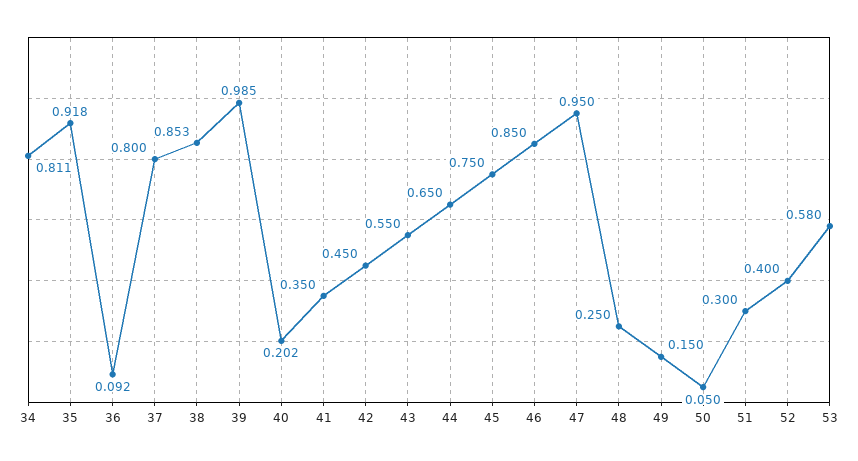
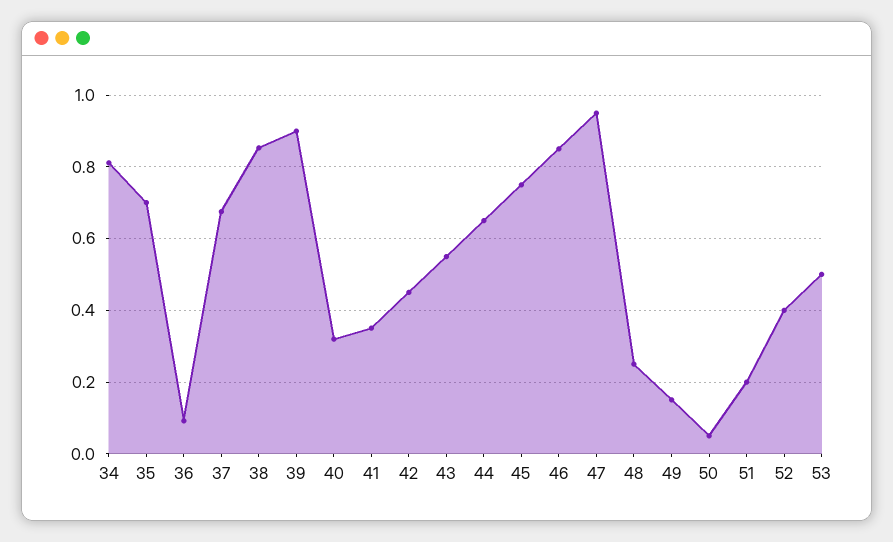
35: 0.918 -> 0.7
37: 0.8 -> 0.68
39: 0.985 -> 0.9
40: 0.202 -> 0.32
51: 0.3 -> 0.2
53: 0.58 -> 0.5

